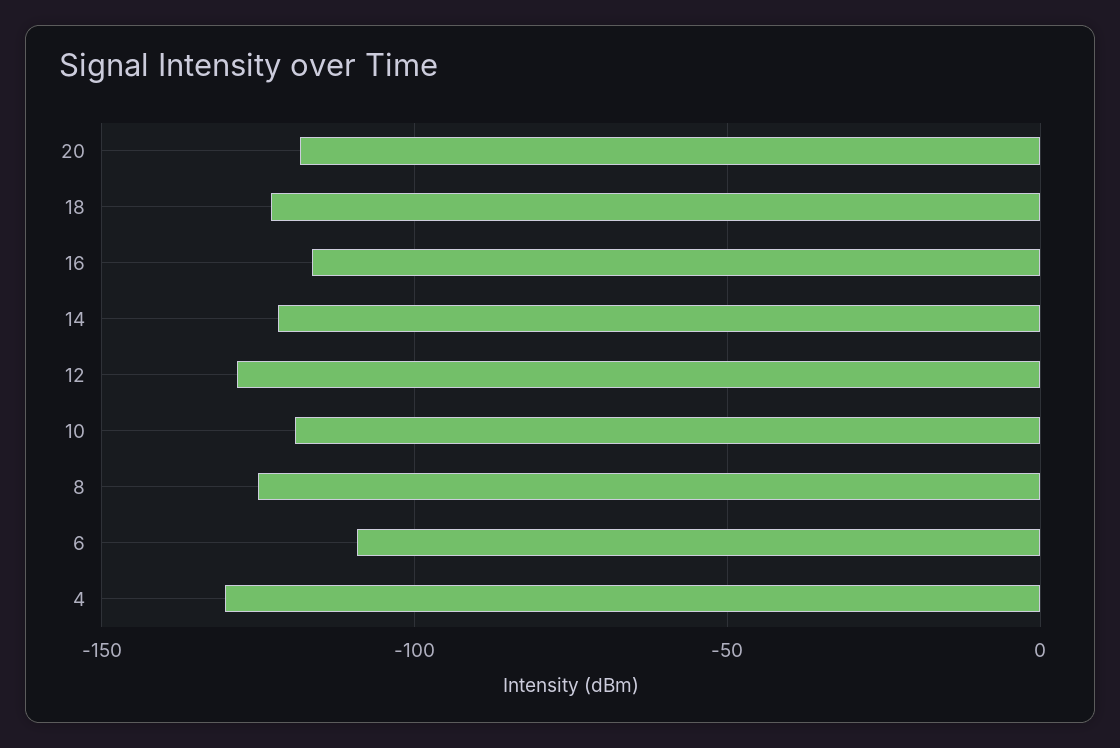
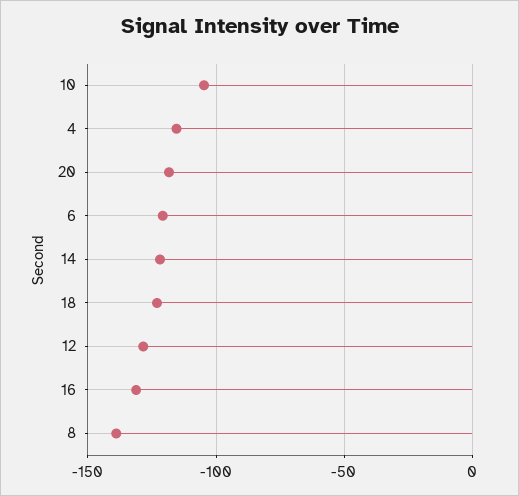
16: -115 -> -130
10: -120 -> -105
8: -125 -> -140
6: -110 -> -120
4: -130 -> -115

